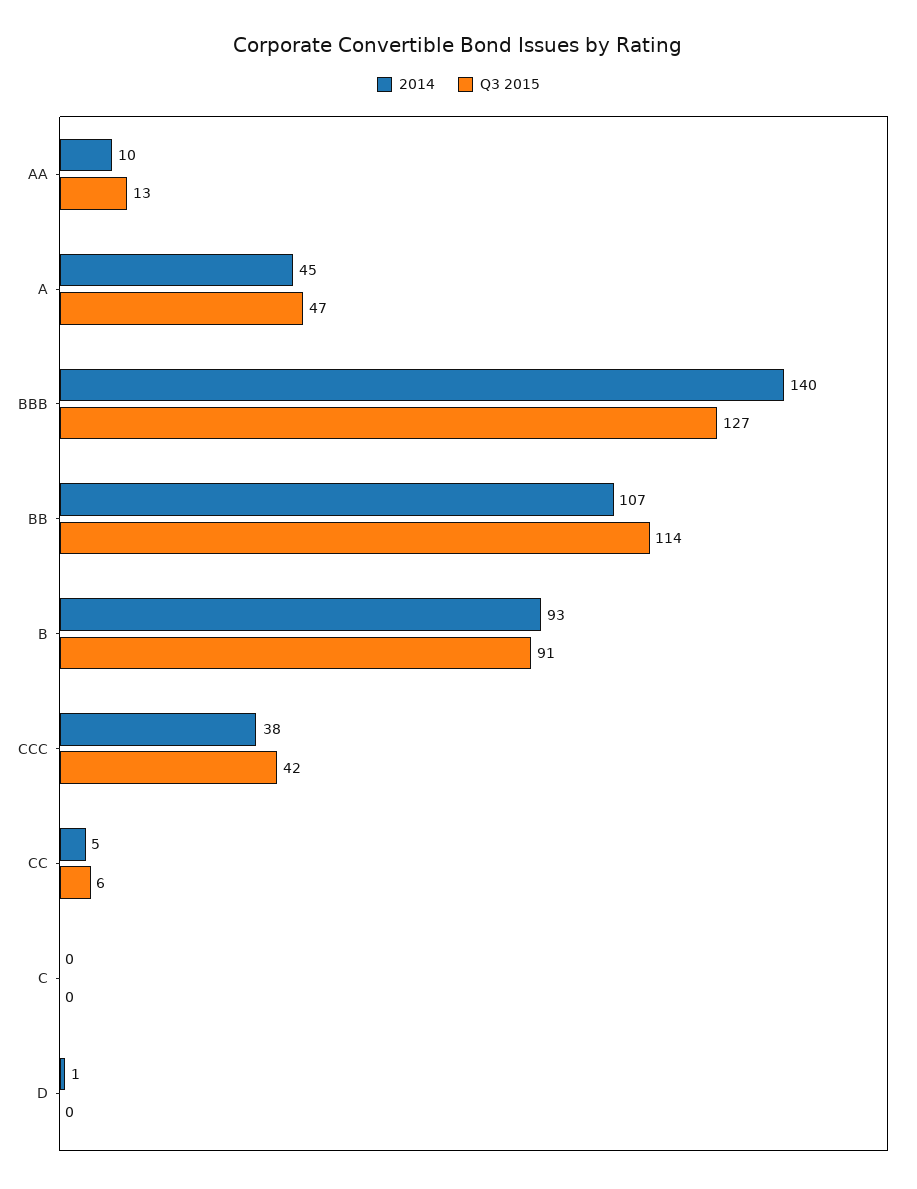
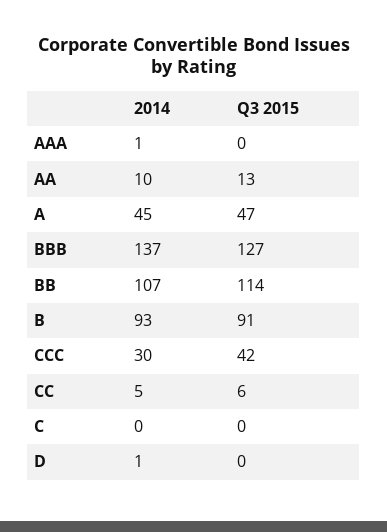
2014, BBB: 140 -> 137
2014, CCC: 38 -> 30
2014, AAA: none -> 1
Q3 2015, AAA: none -> 0

